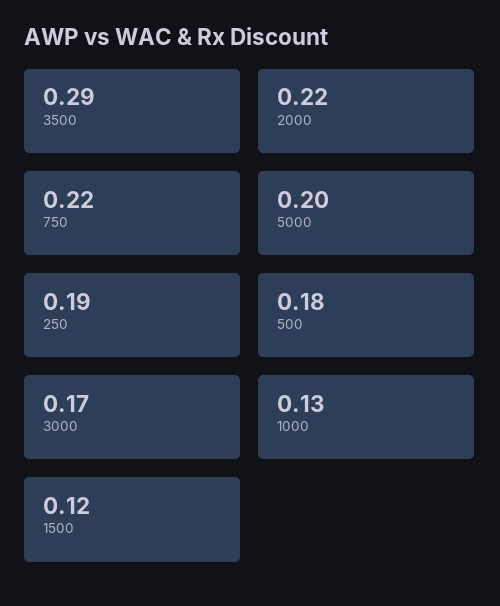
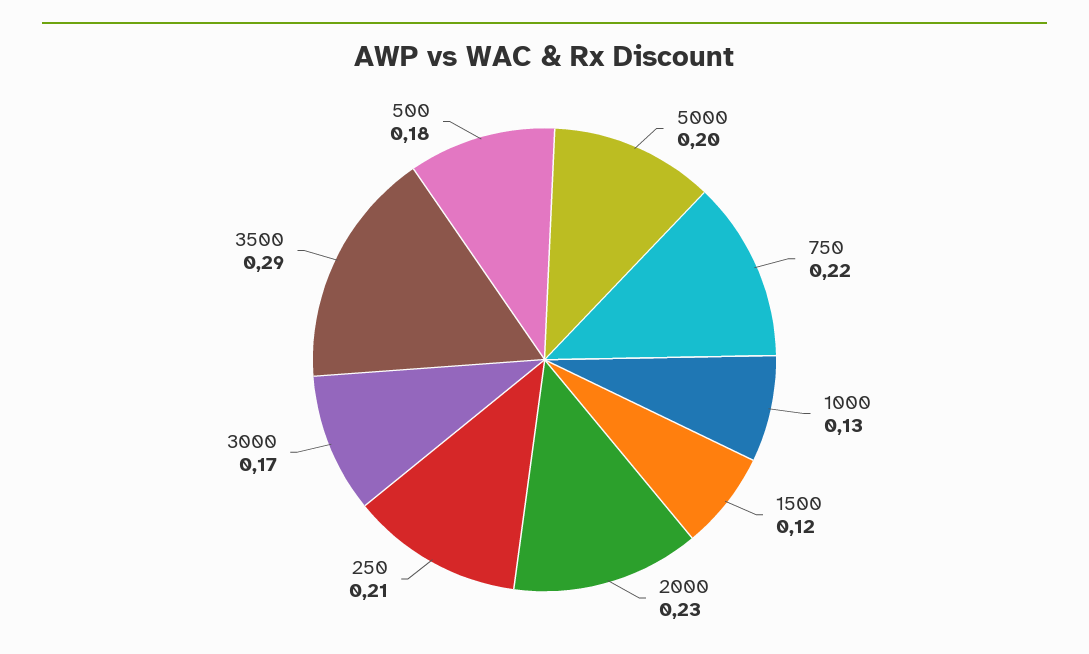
2000: 0.22 -> 0.23
250: 0.19 -> 0.21

